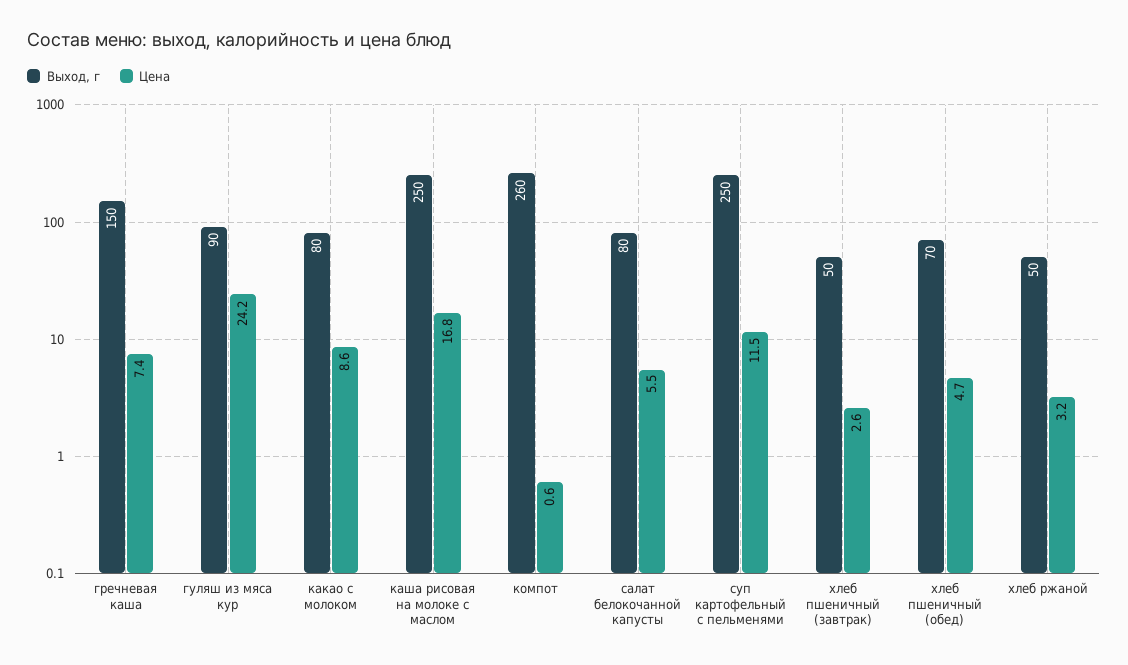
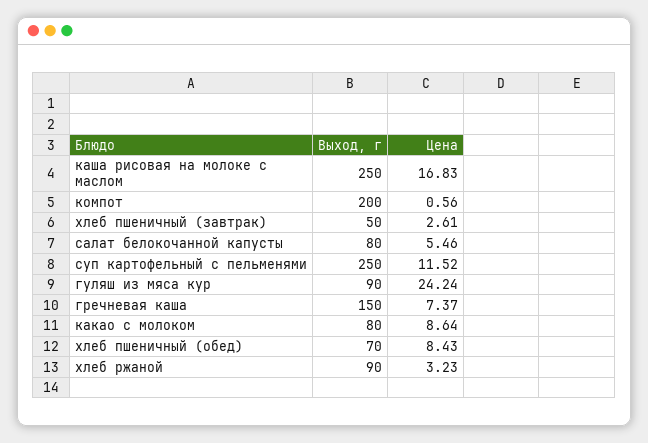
Выход, г, компот: 260 -> 200
Цена, хлеб пшеничный (обед): 4.7 -> 8.43
Выход, г, хлеб ржаной: 50 -> 90

